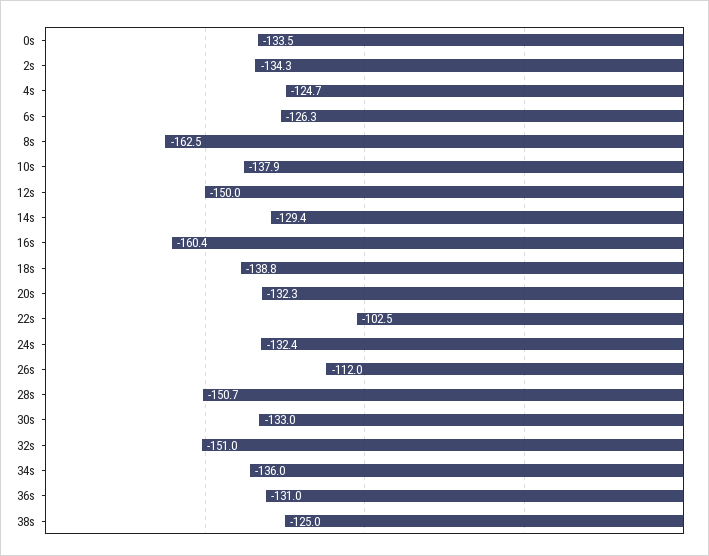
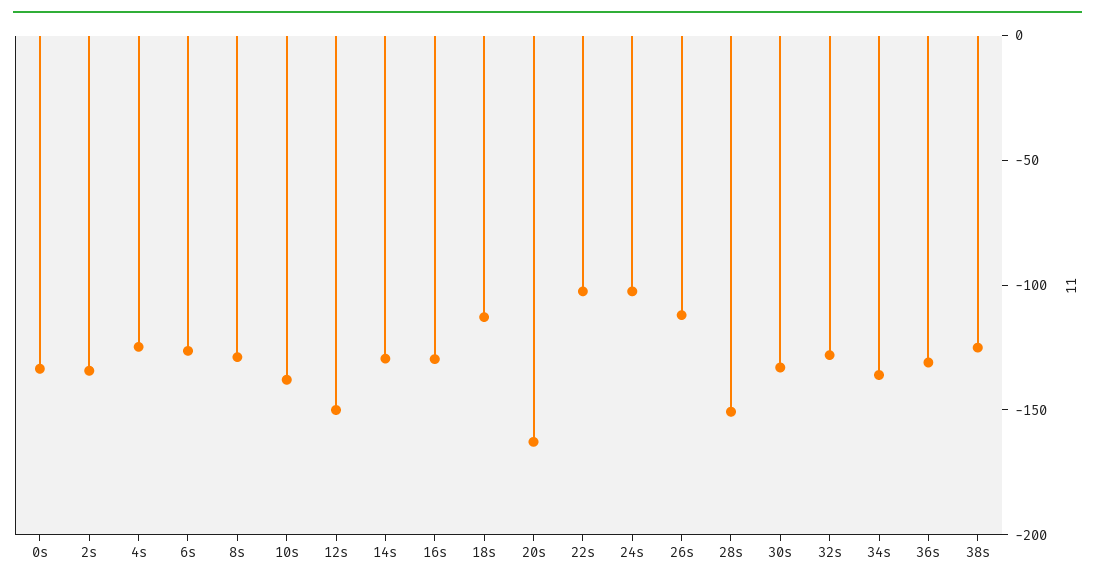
8s: -162.5 -> -130
16s: -160.4 -> -130
18s: -138.8 -> -110
20s: -132.3 -> -160
24s: -132.4 -> -100
32s: -151 -> -130

